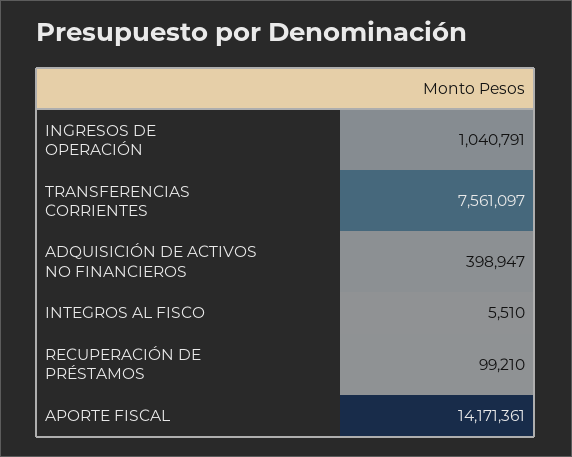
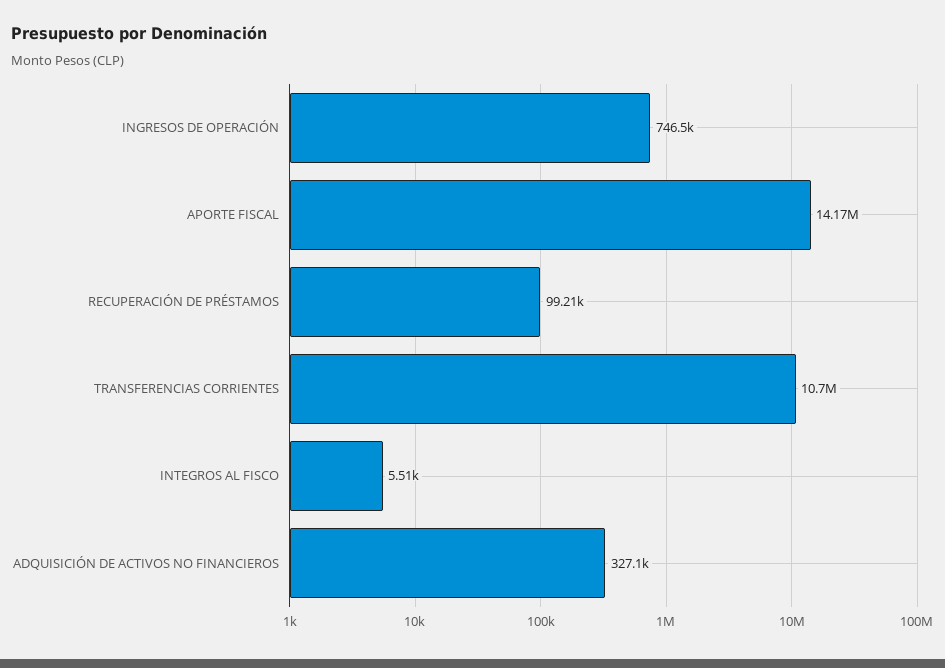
INGRESOS DE OPERACIÓN: 1040791 -> 746500
TRANSFERENCIAS CORRIENTES: 7561097 -> 10700000
ADQUISICIÓN DE ACTIVOS NO FINANCIEROS: 398947 -> 327100

